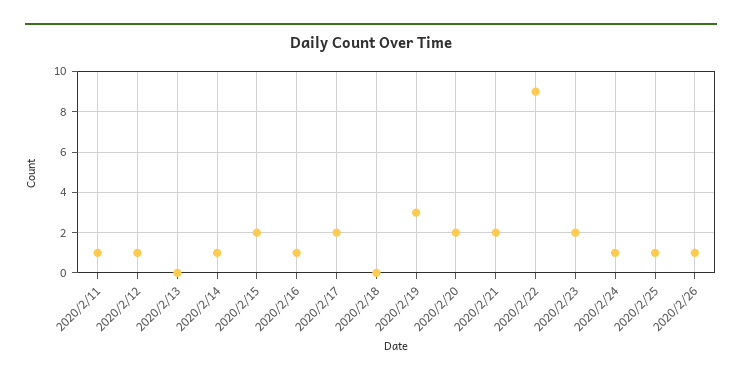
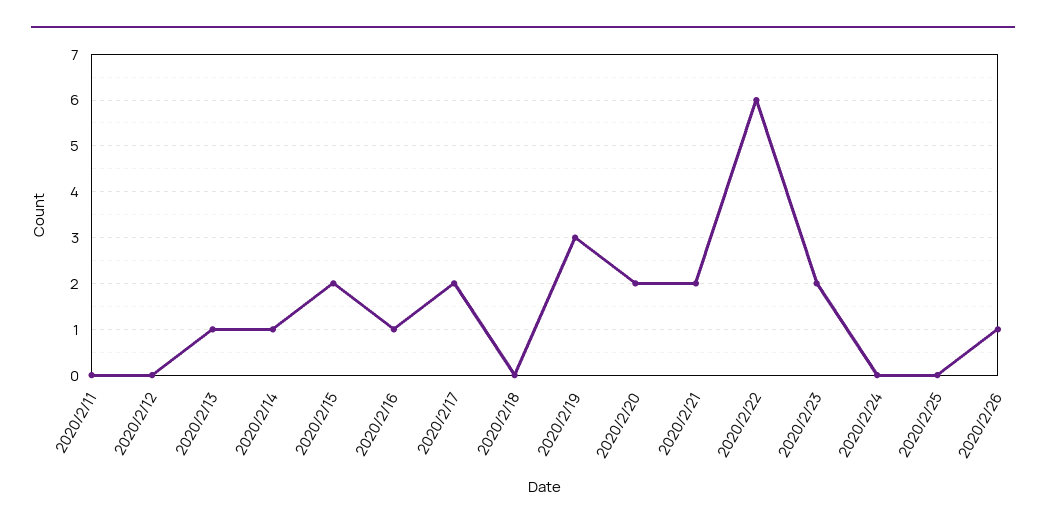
2020/2/11: 1 -> 0
2020/2/12: 1 -> 0
2020/2/13: 0 -> 1
2020/2/22: 9 -> 6
2020/2/24: 1 -> 0
2020/2/25: 1 -> 0

